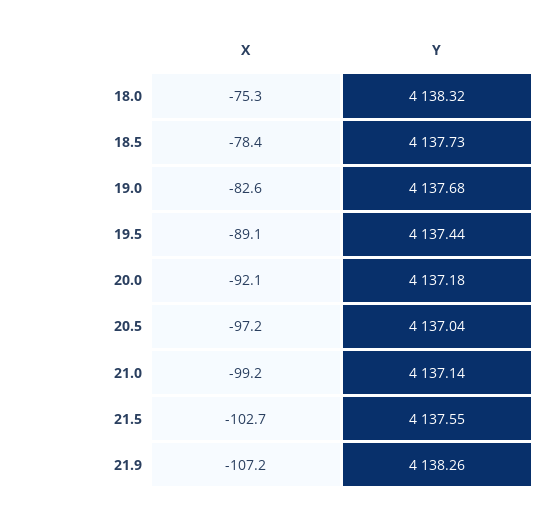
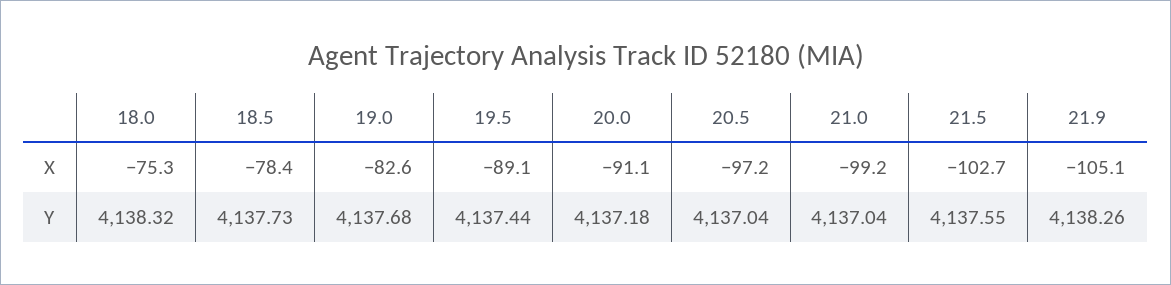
X, 20.0: -92.1 -> -91.1
Y, 21.0: 4137.14 -> 4137.04
X, 21.9: -107.2 -> -105.1

